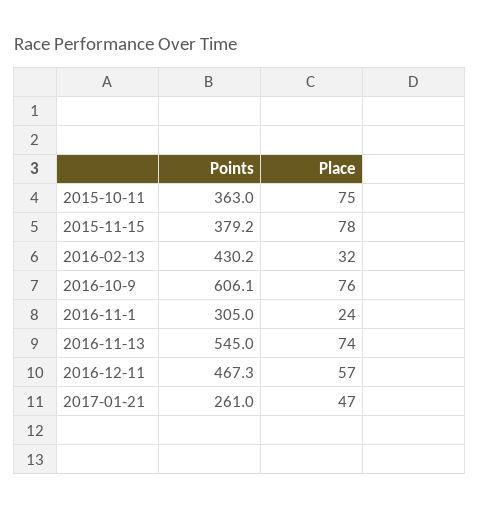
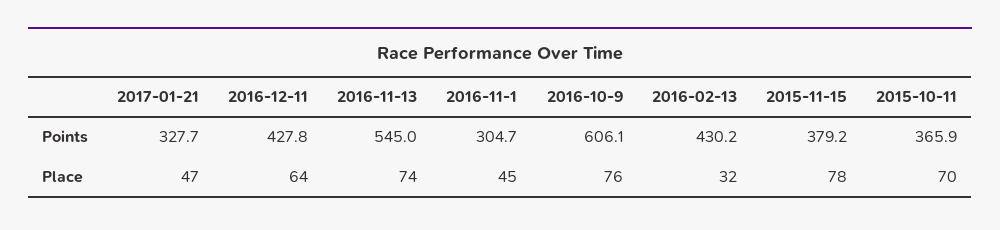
Points, 2015-10-11: 363 -> 365.9
Place, 2015-10-11: 75 -> 70
Points, 2016-11-1: 305 -> 304.7
Place, 2016-11-1: 24 -> 45
Points, 2016-12-11: 467.3 -> 427.8
Place, 2016-12-11: 57 -> 64
Points, 2017-01-21: 261 -> 327.7

